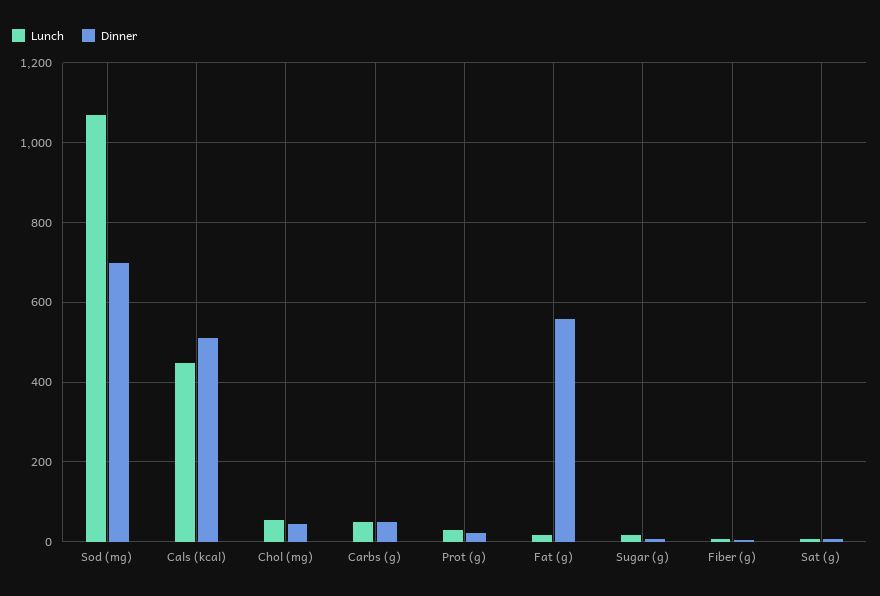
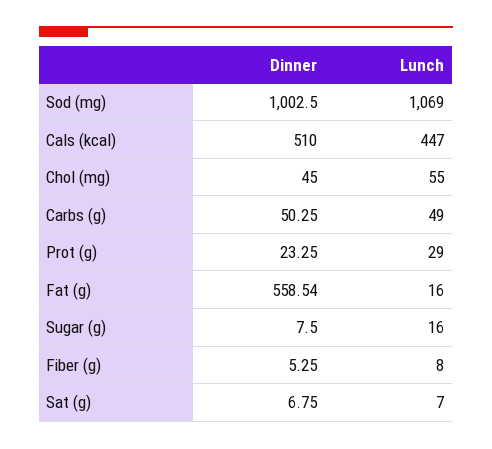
Dinner, Sod (mg): 700 -> 1002.5

